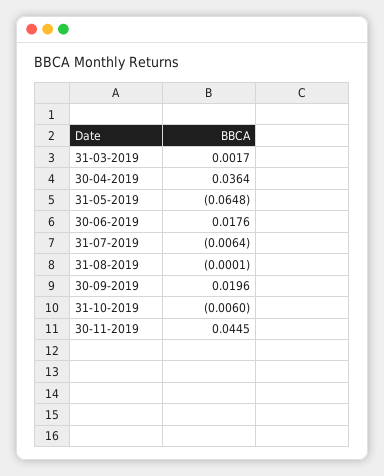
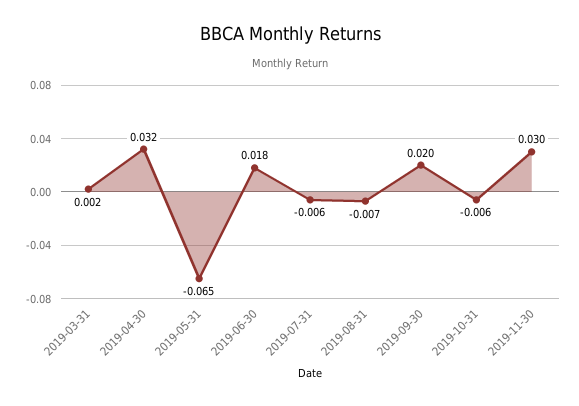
30-04-2019: 0.0364 -> 0.032
31-08-2019: -0.0001 -> -0.007
30-11-2019: 0.0445 -> 0.03

